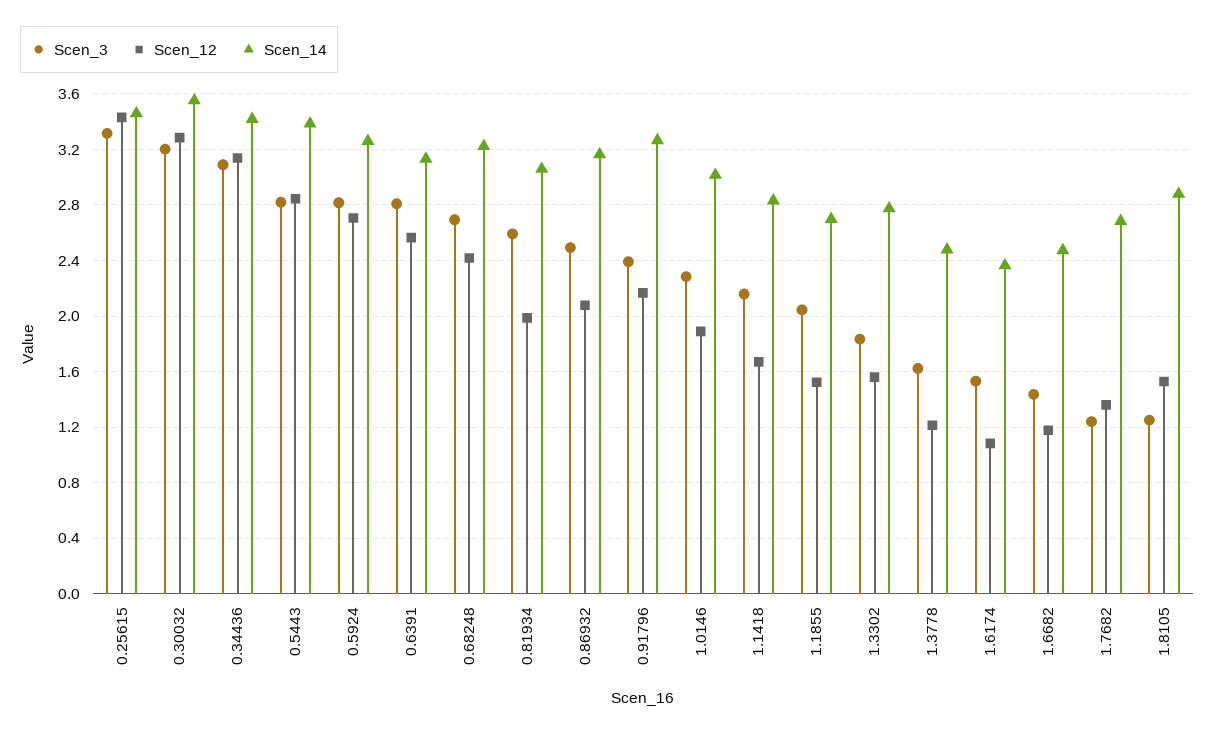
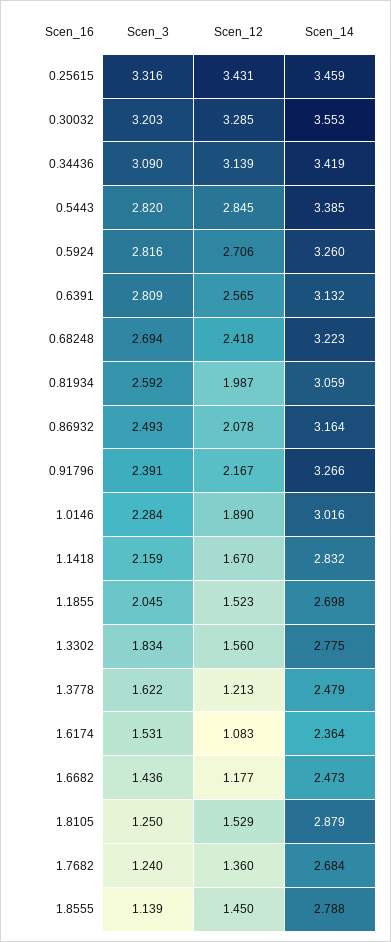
Scen_3, 1.8555: none -> 1.139
Scen_12, 1.8555: none -> 1.45
Scen_14, 1.8555: none -> 2.788

